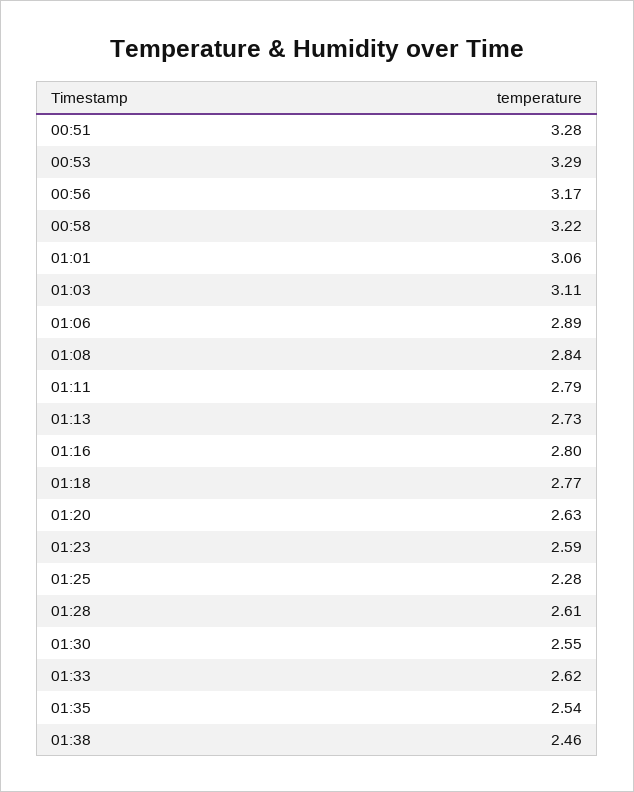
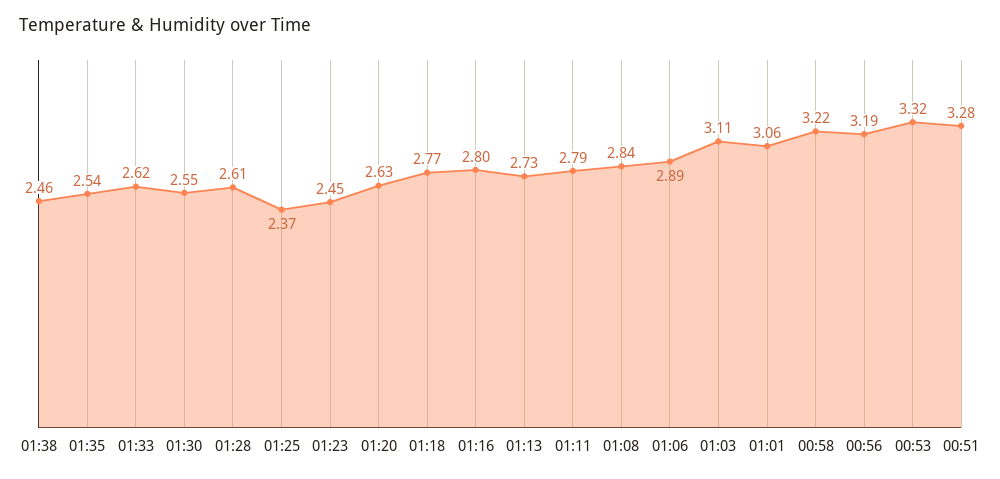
00:53: 3.29 -> 3.32
00:56: 3.17 -> 3.19
01:23: 2.59 -> 2.45
01:25: 2.28 -> 2.37

